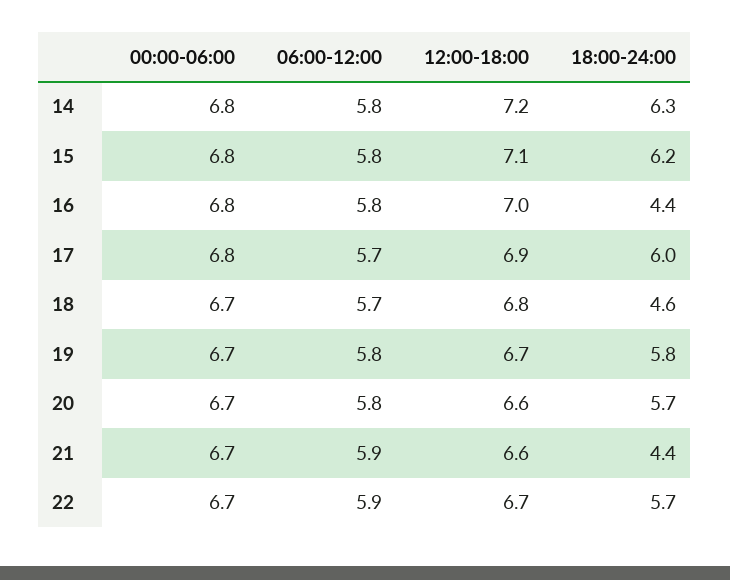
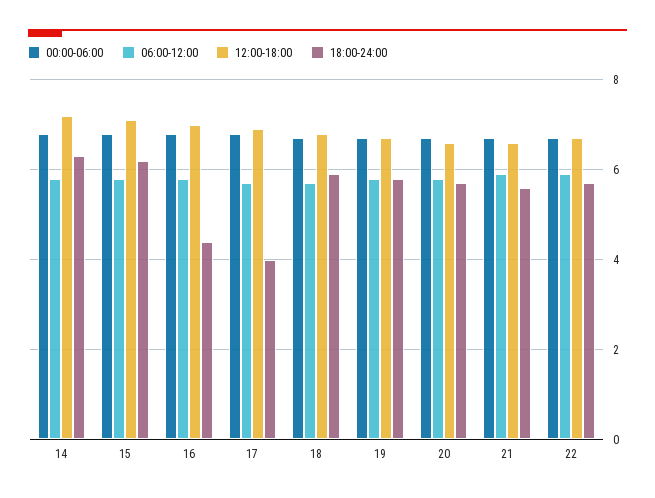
18:00-24:00, 17: 6 -> 4
18:00-24:00, 18: 4.6 -> 6
18:00-24:00, 21: 4.4 -> 5.5

